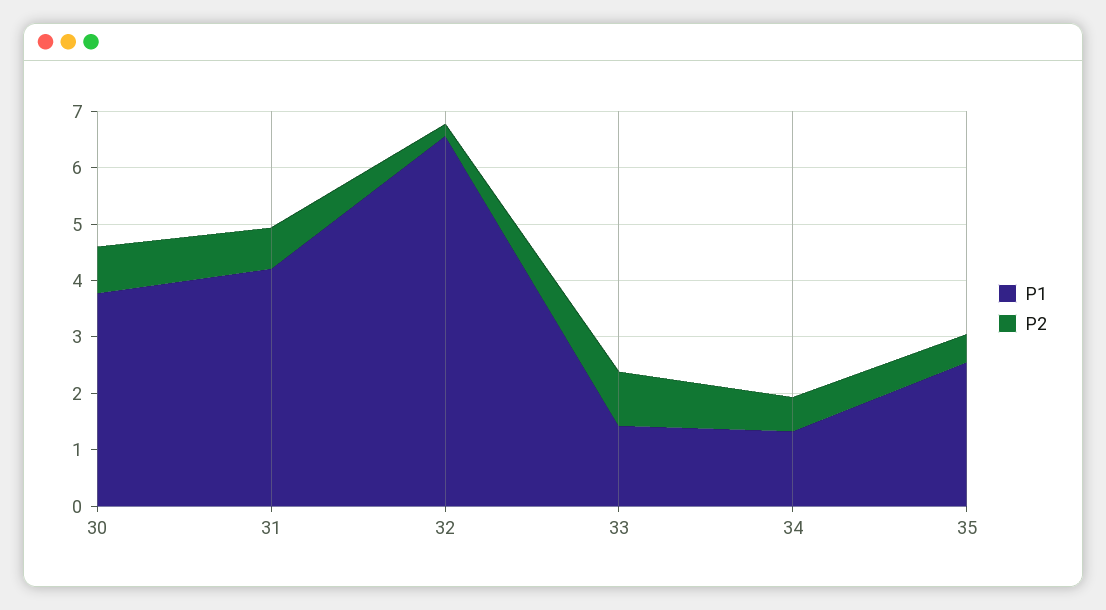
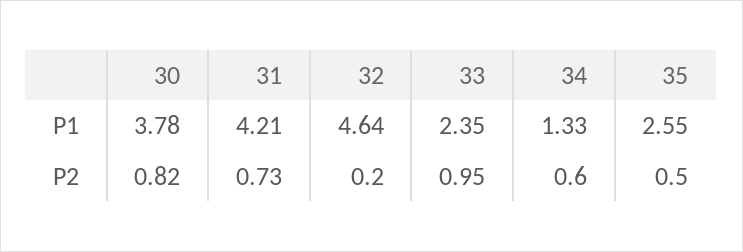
P1, 32: 6.6 -> 4.64
P1, 33: 1.4 -> 2.35

